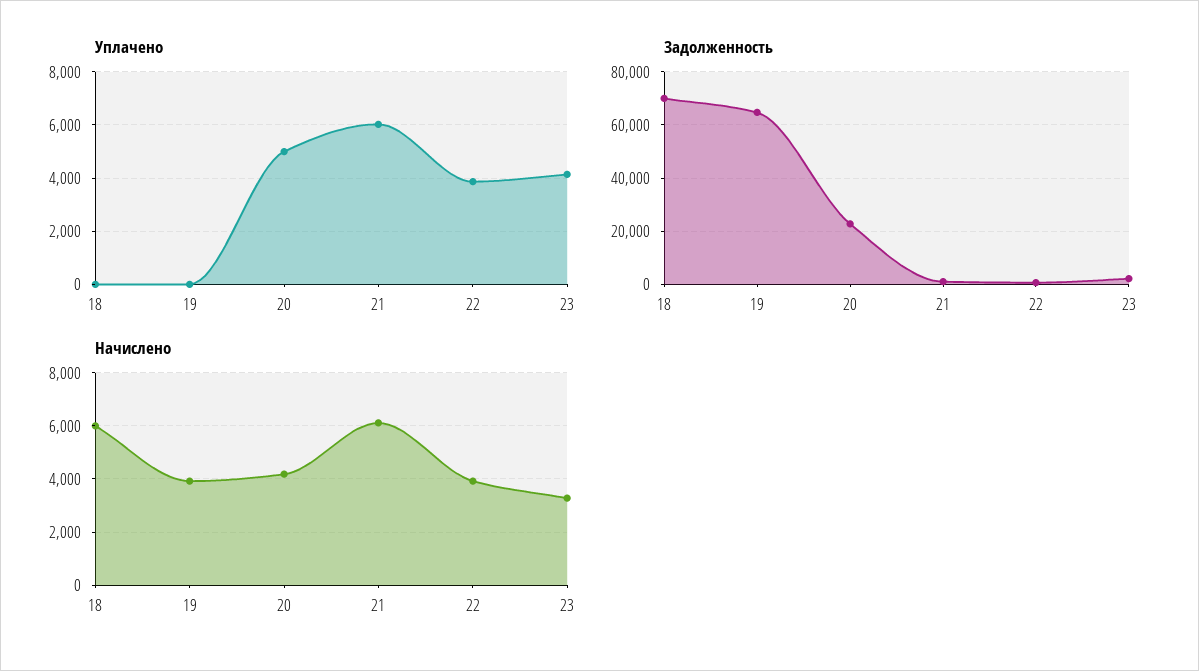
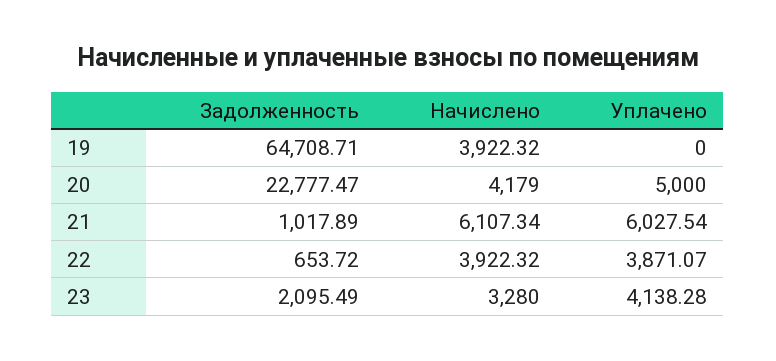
Уплачено, 18: 0 -> none
Задолженность, 18: 70000 -> none
Начислено, 18: 6000 -> none

